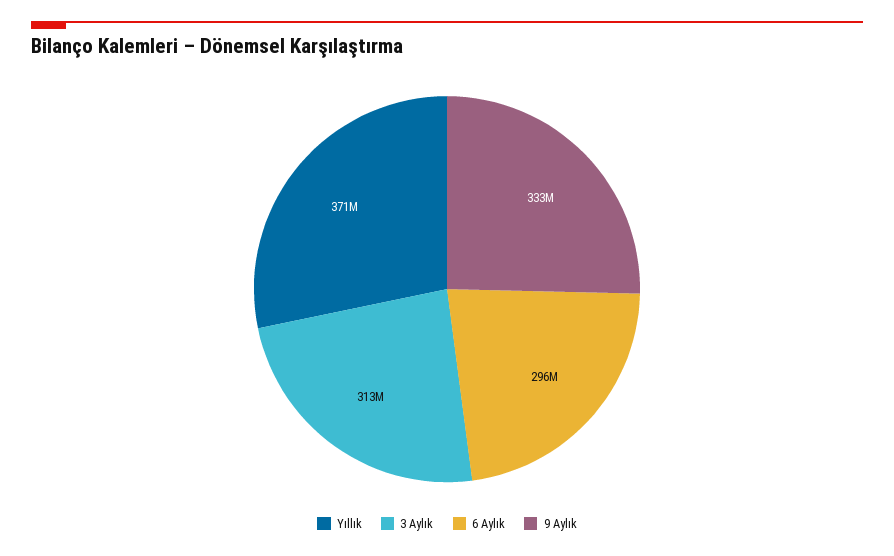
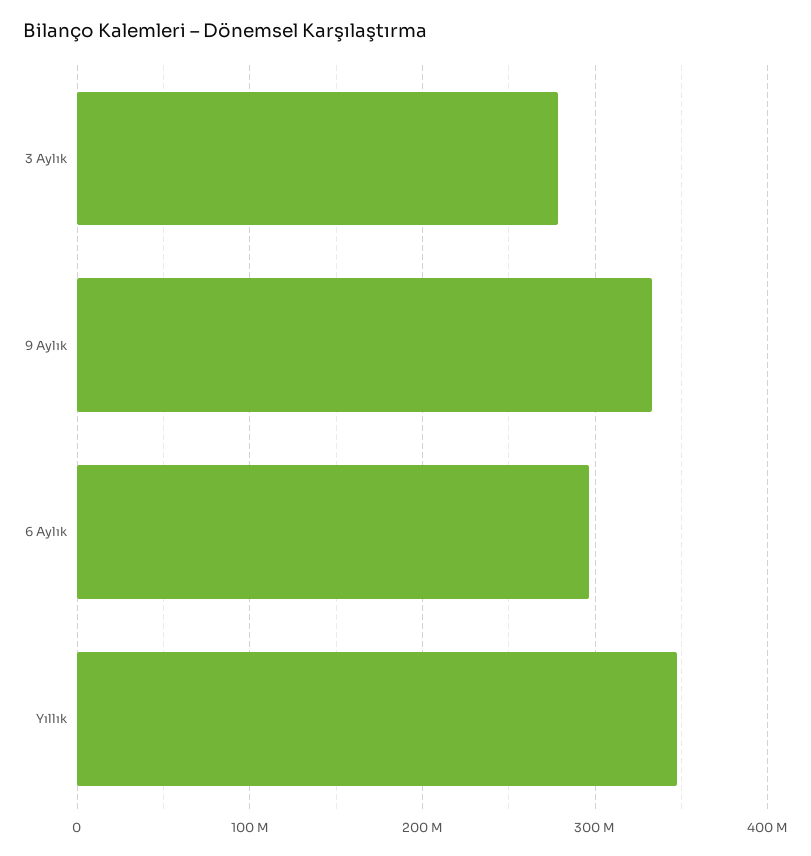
Yıllık: 371000000 -> 350000000
3 Aylık: 313000000 -> 280000000

